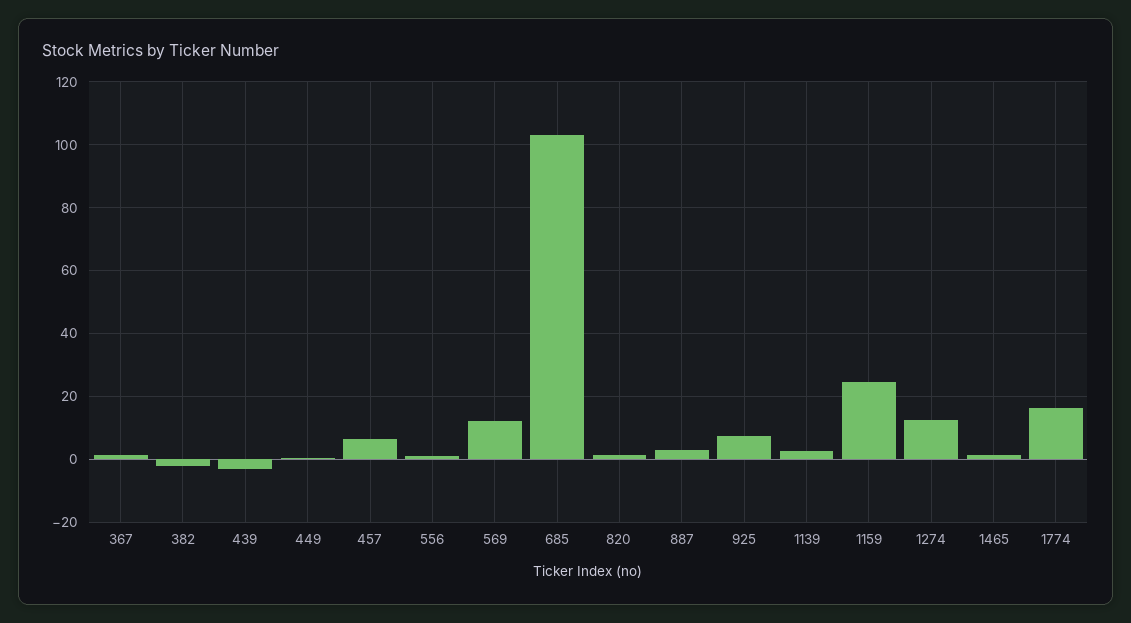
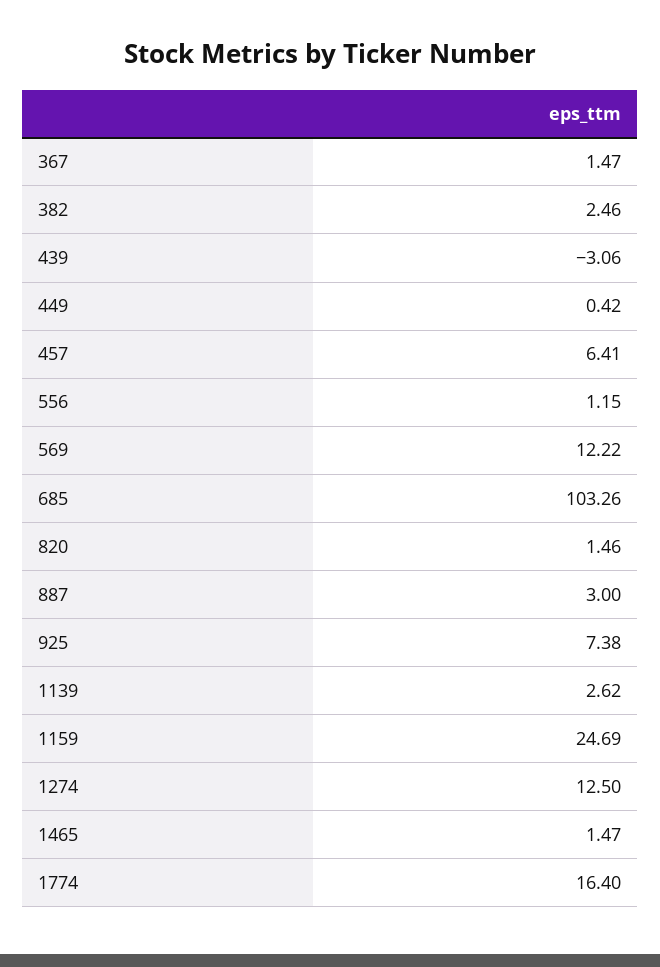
382: -2 -> 2.46

